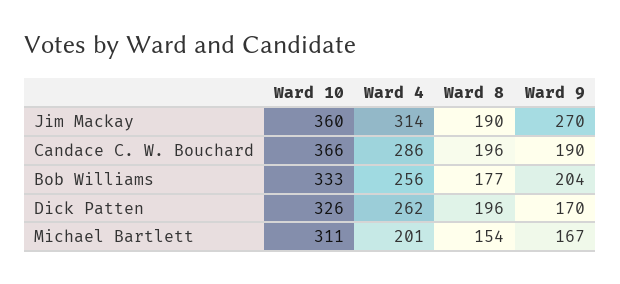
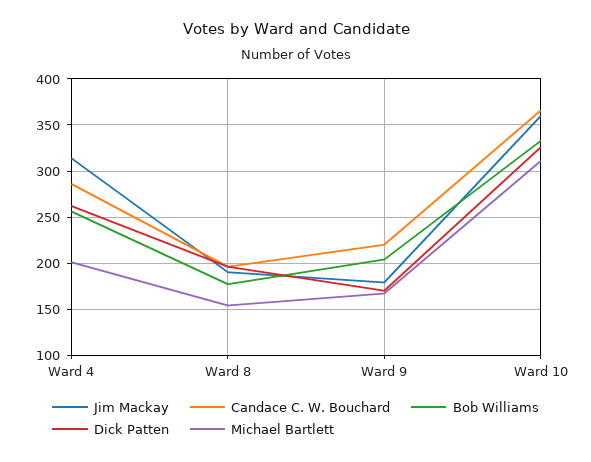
Jim Mackay, Ward 9: 270 -> 180
Candace C. W. Bouchard, Ward 9: 190 -> 220

